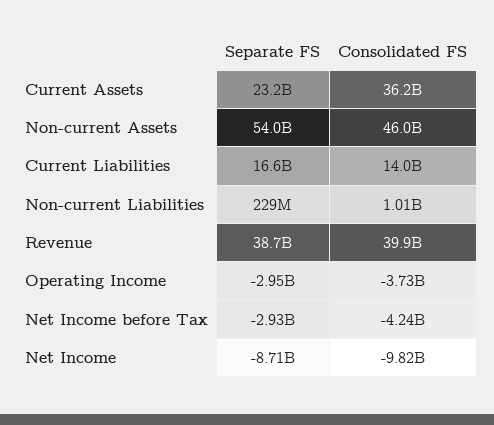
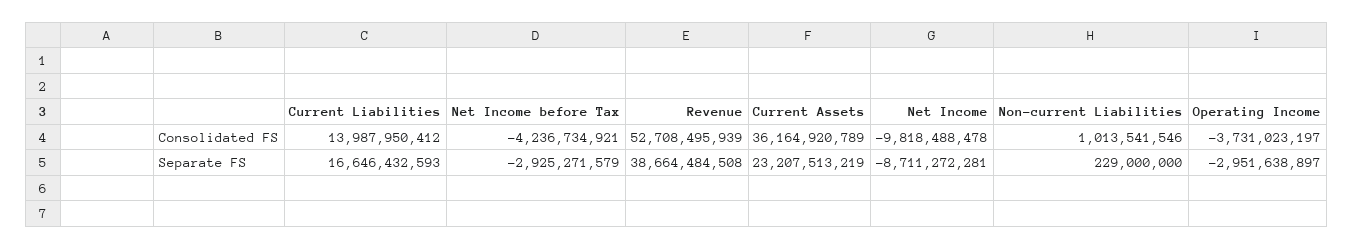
Separate FS, Non-current Assets: 54000000000 -> none
Consolidated FS, Non-current Assets: 46000000000 -> none
Consolidated FS, Revenue: 39900000000 -> 52708495939

